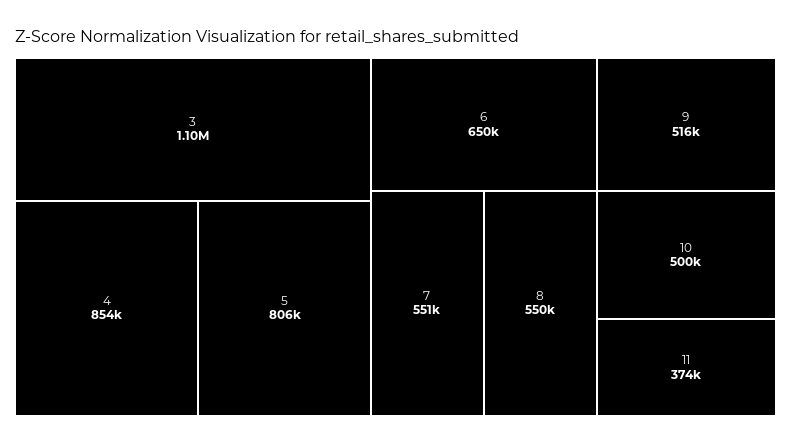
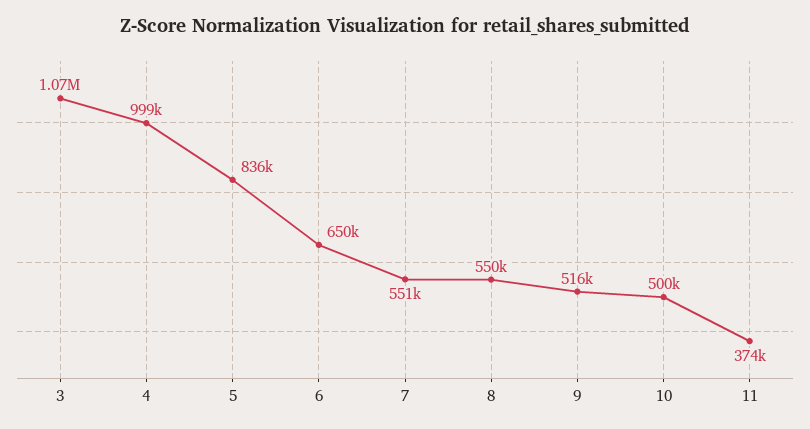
3: 1100000 -> 1070000
4: 854000 -> 999000
5: 806000 -> 836000

